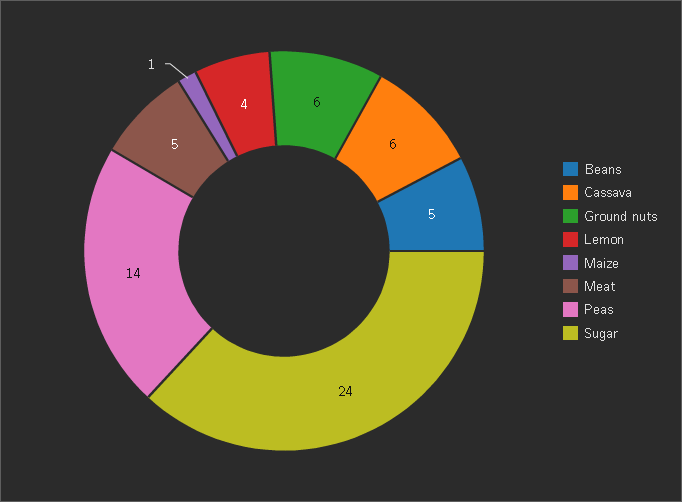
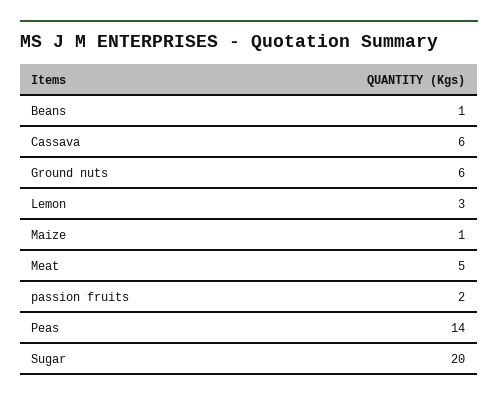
Beans: 5 -> 1
Lemon: 4 -> 3
Sugar: 24 -> 20
passion fruits: none -> 2

